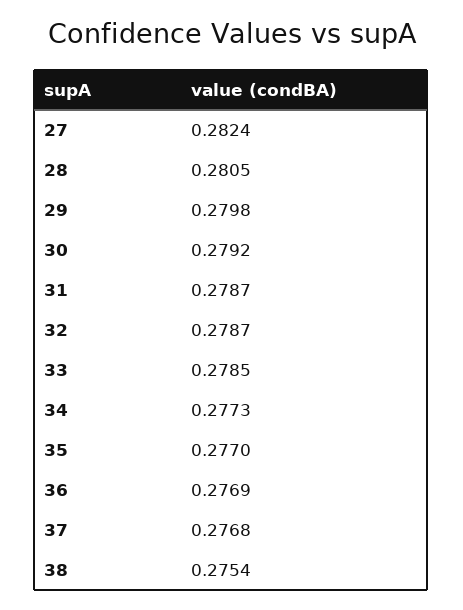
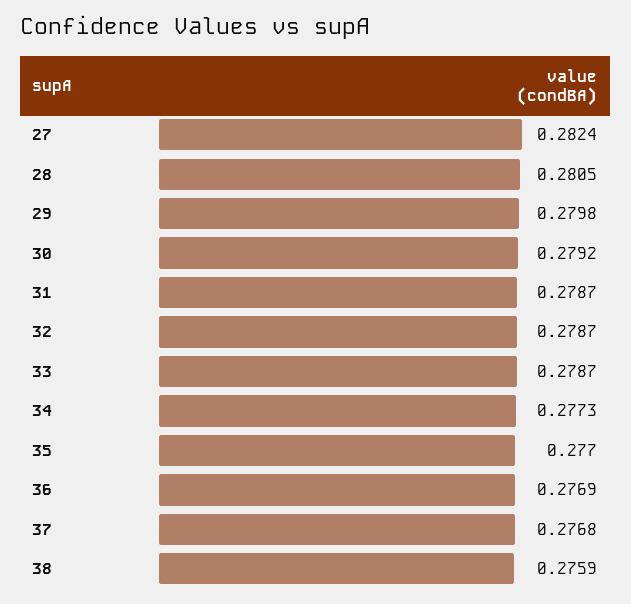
33: 0.2785 -> 0.2787
38: 0.2754 -> 0.2759

